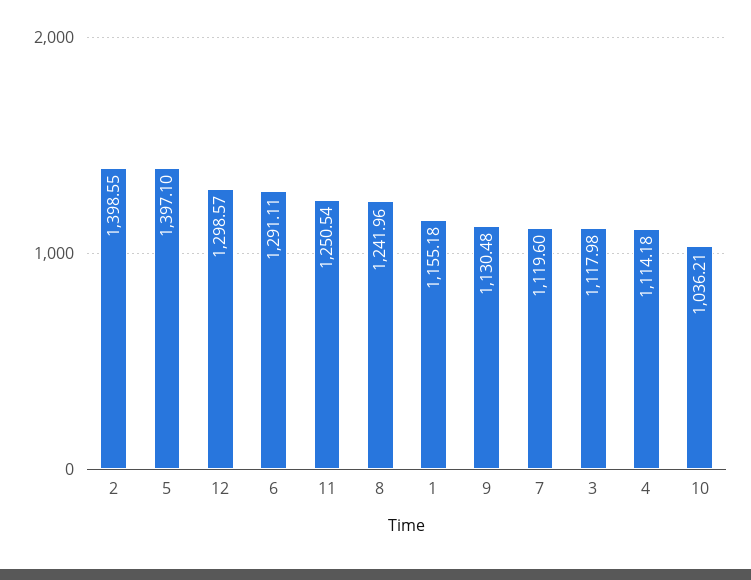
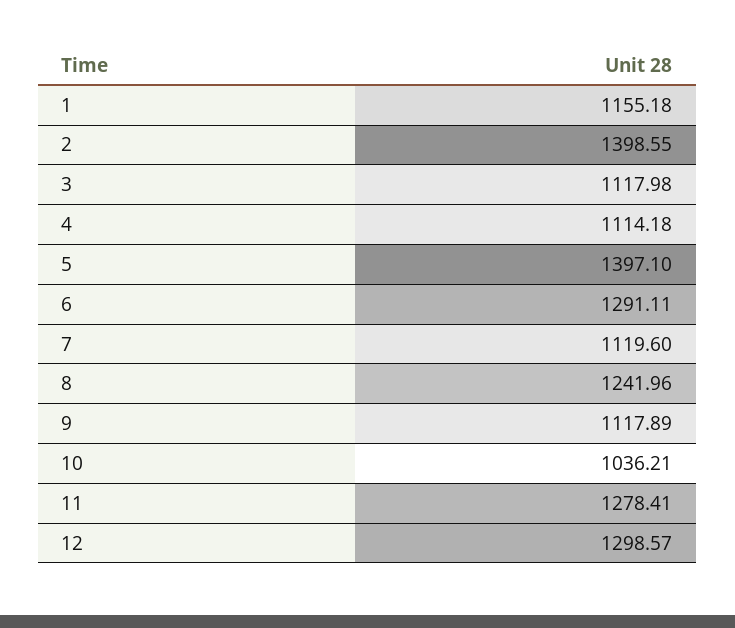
11: 1250.54 -> 1278.41
9: 1130.48 -> 1117.89

